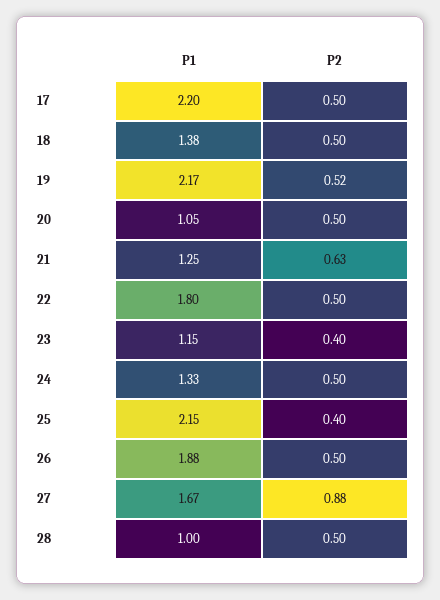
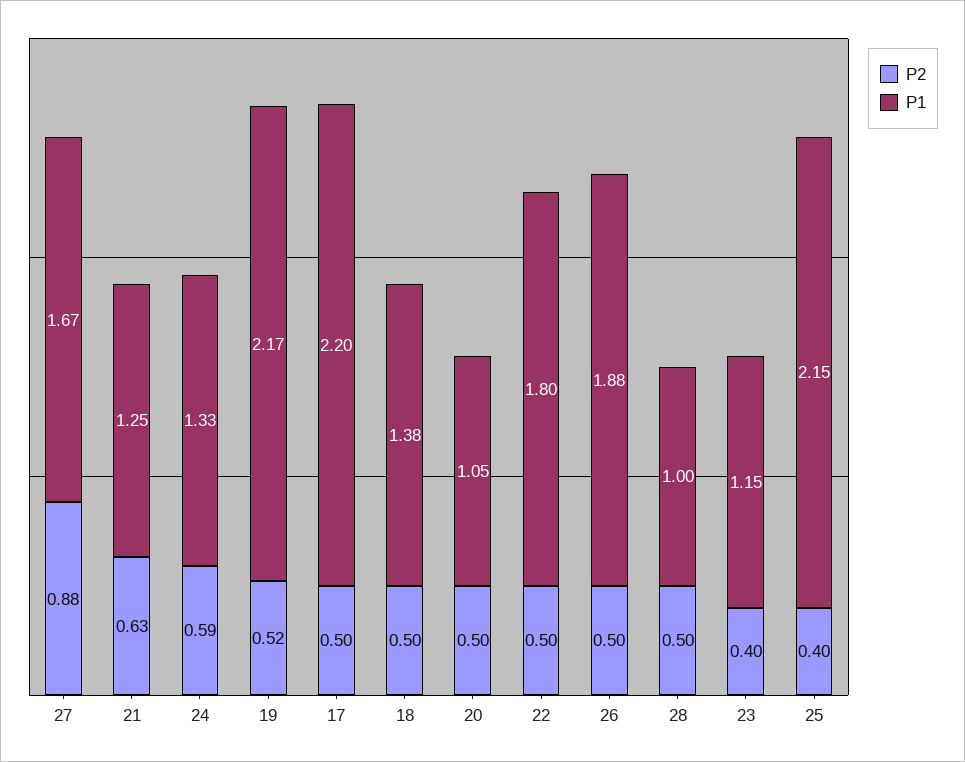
P2, 24: 0.5 -> 0.59

